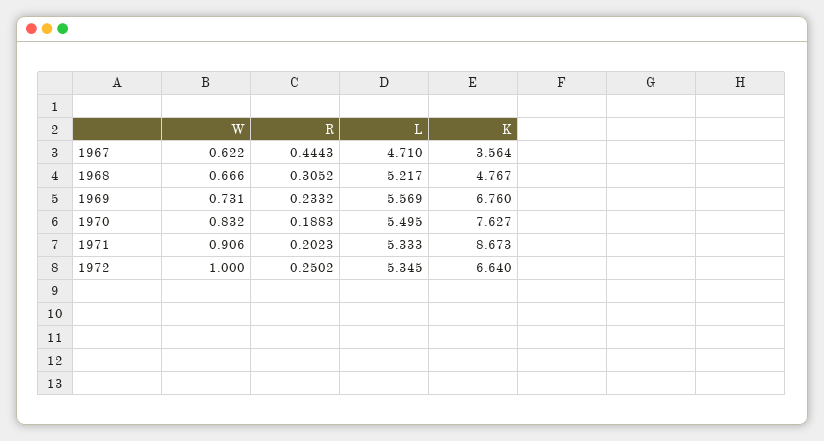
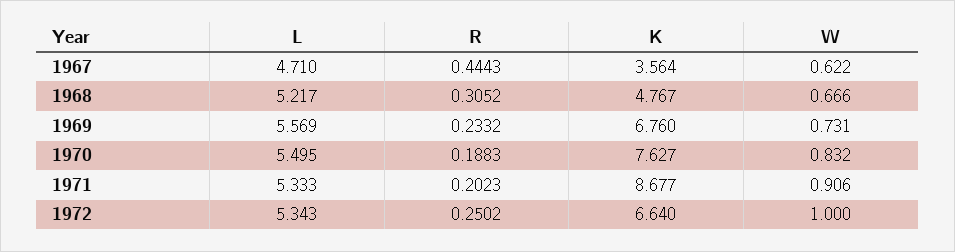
K, 1971: 8.673 -> 8.677
L, 1972: 5.345 -> 5.343

